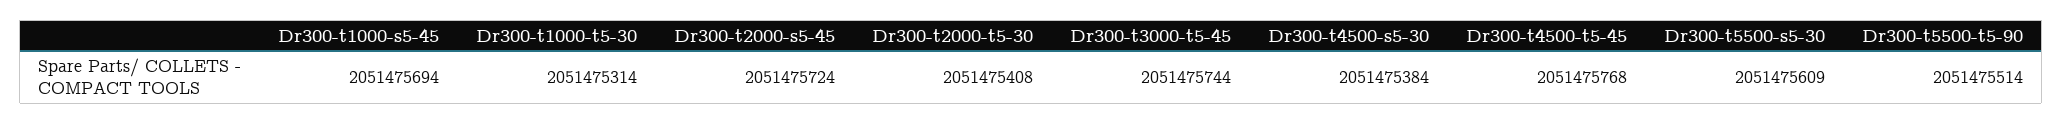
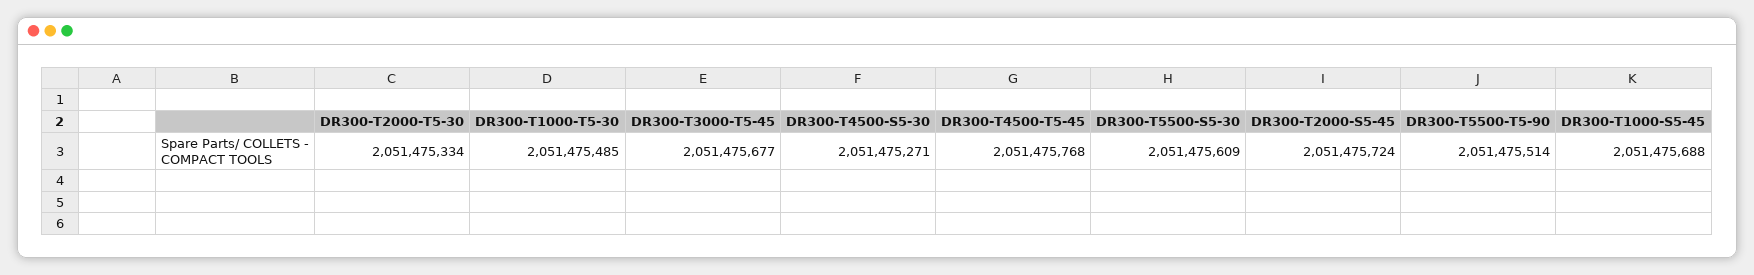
Dr300-t1000-s5-45: 2051475694 -> 2051475688
Dr300-t1000-t5-30: 2051475314 -> 2051475485
Dr300-t2000-t5-30: 2051475408 -> 2051475334
Dr300-t3000-t5-45: 2051475744 -> 2051475677
Dr300-t4500-s5-30: 2051475384 -> 2051475271

